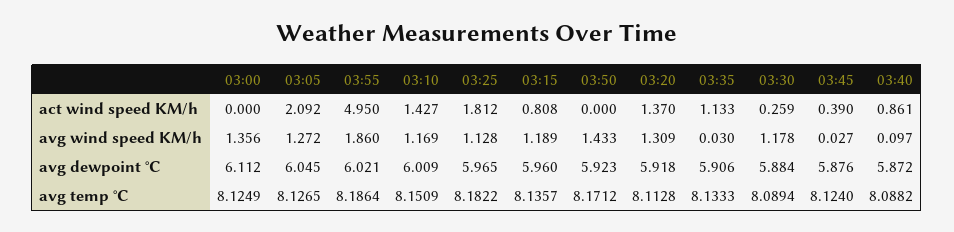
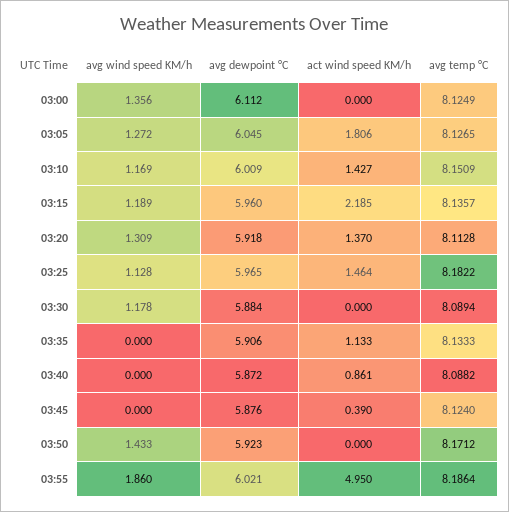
03:05, act wind speed KM/h: 2.092 -> 1.806
03:25, act wind speed KM/h: 1.812 -> 1.464
03:15, act wind speed KM/h: 0.808 -> 2.185
03:30, act wind speed KM/h: 0.259 -> 0
03:35, avg wind speed KM/h: 0.03 -> 0
03:45, avg wind speed KM/h: 0.027 -> 0
03:40, avg wind speed KM/h: 0.097 -> 0

